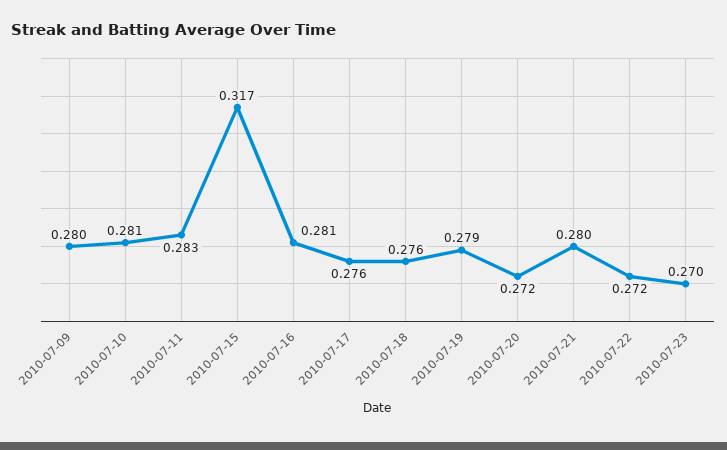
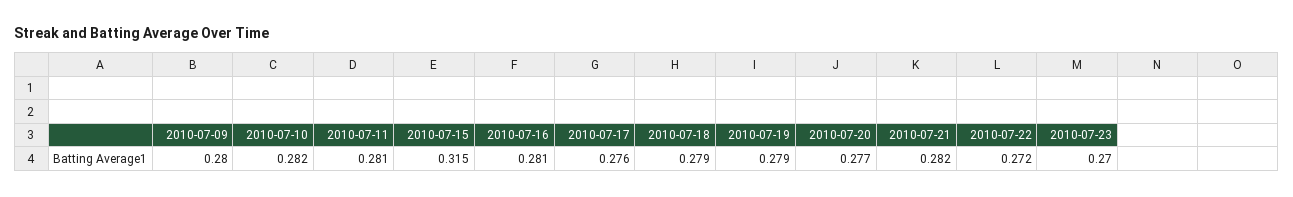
2010-07-10: 0.281 -> 0.282
2010-07-11: 0.283 -> 0.281
2010-07-15: 0.317 -> 0.315
2010-07-18: 0.276 -> 0.279
2010-07-20: 0.272 -> 0.277
2010-07-21: 0.28 -> 0.282

